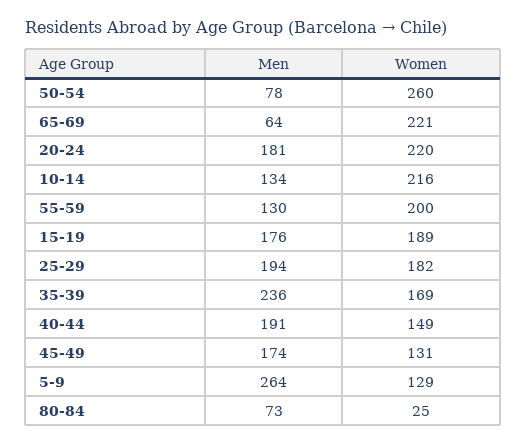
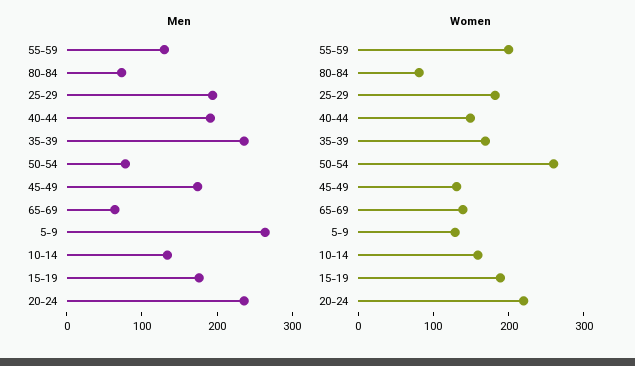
Women, 65-69: 221 -> 140
Men, 20-24: 181 -> 240
Women, 10-14: 216 -> 160
Women, 80-84: 25 -> 80

